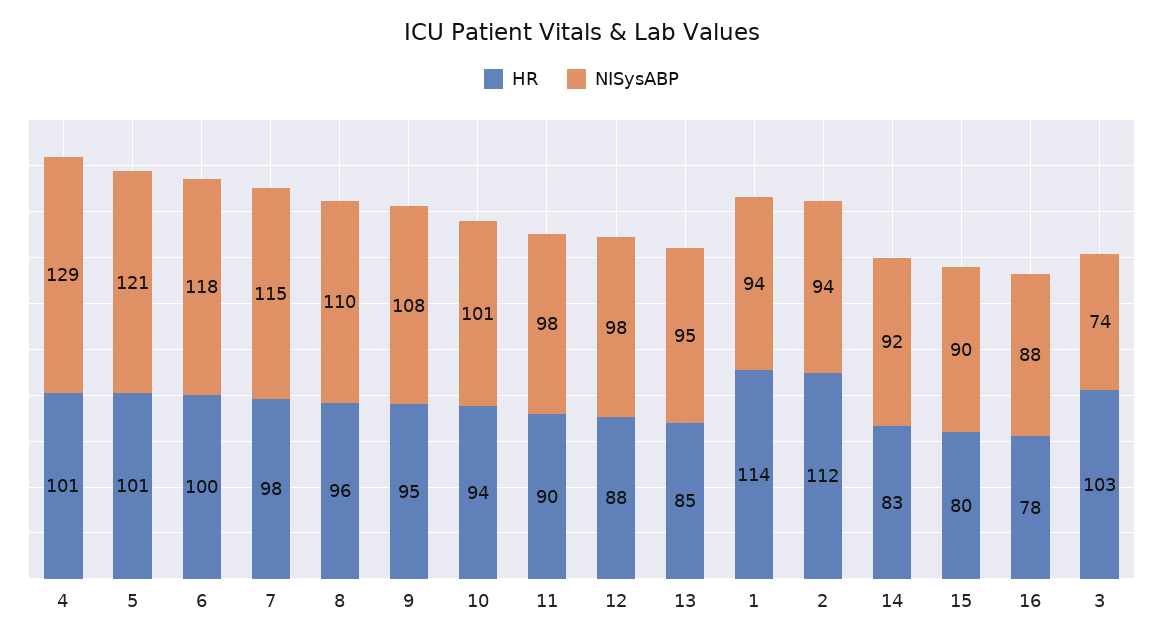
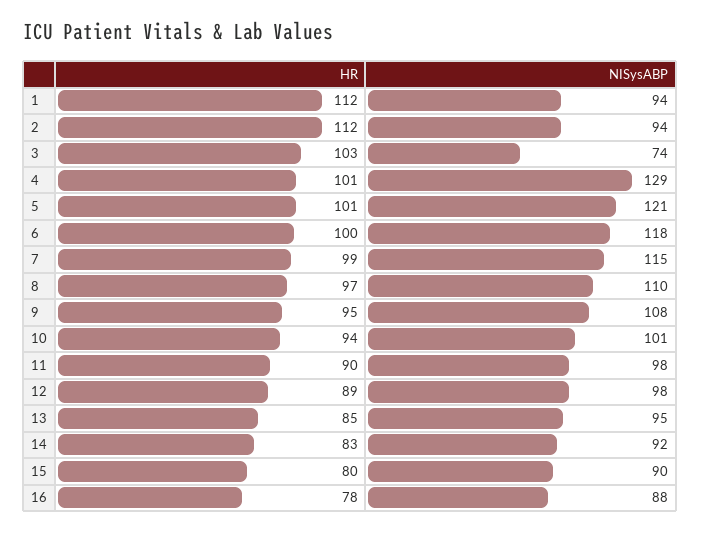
HR, 7: 98 -> 99
HR, 8: 96 -> 97
HR, 12: 88 -> 89
HR, 1: 114 -> 112

